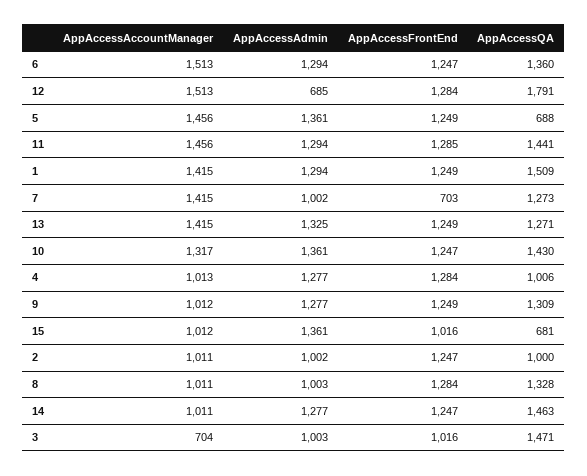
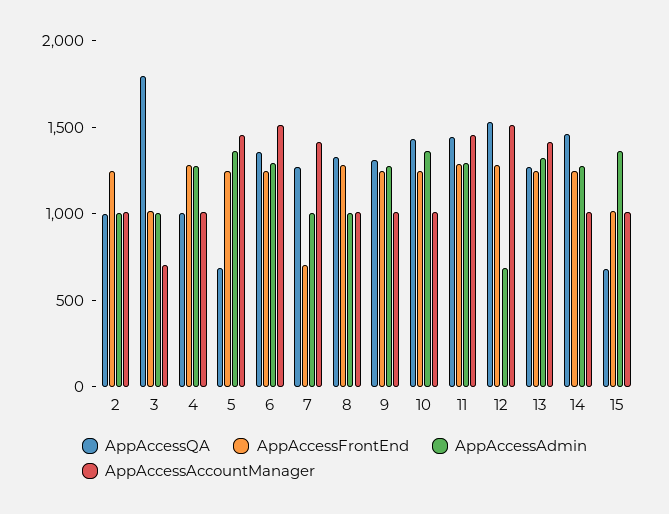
AppAccessQA, 12: 1791 -> 1500
AppAccessAccountManager, 1: 1415 -> none
AppAccessAdmin, 1: 1294 -> none
AppAccessFrontEnd, 1: 1249 -> none
AppAccessQA, 1: 1509 -> none
AppAccessAccountManager, 10: 1317 -> 1000
AppAccessQA, 3: 1471 -> 1800

